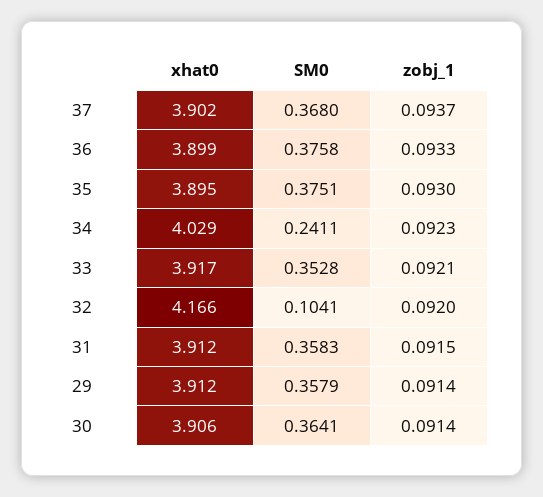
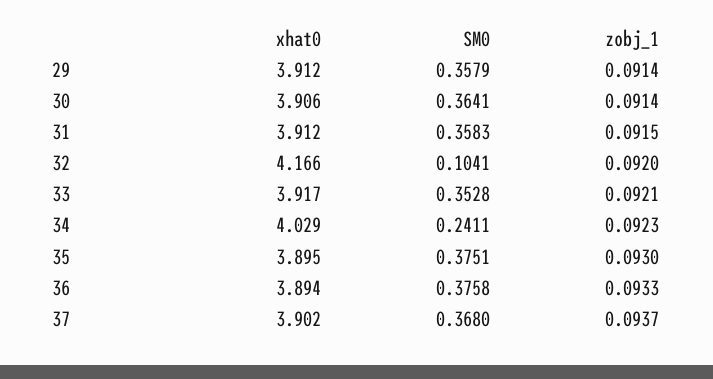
xhat0, 36: 3.899 -> 3.894

